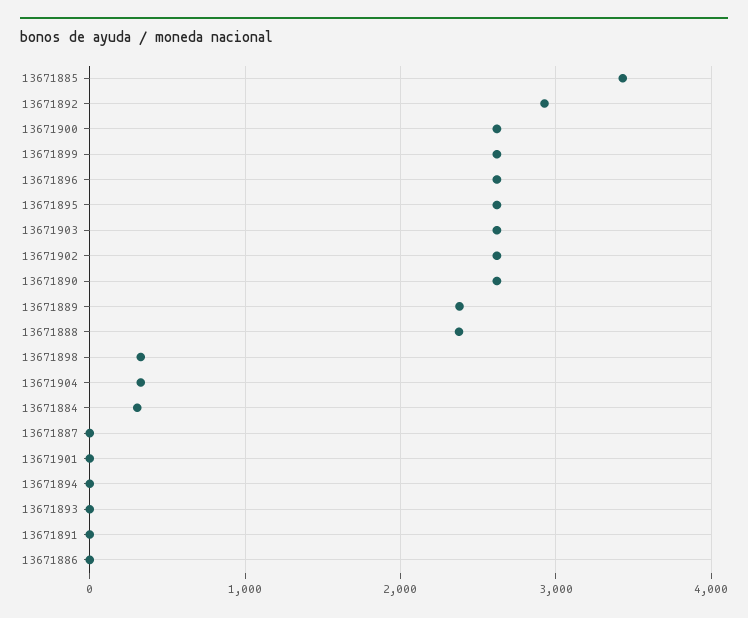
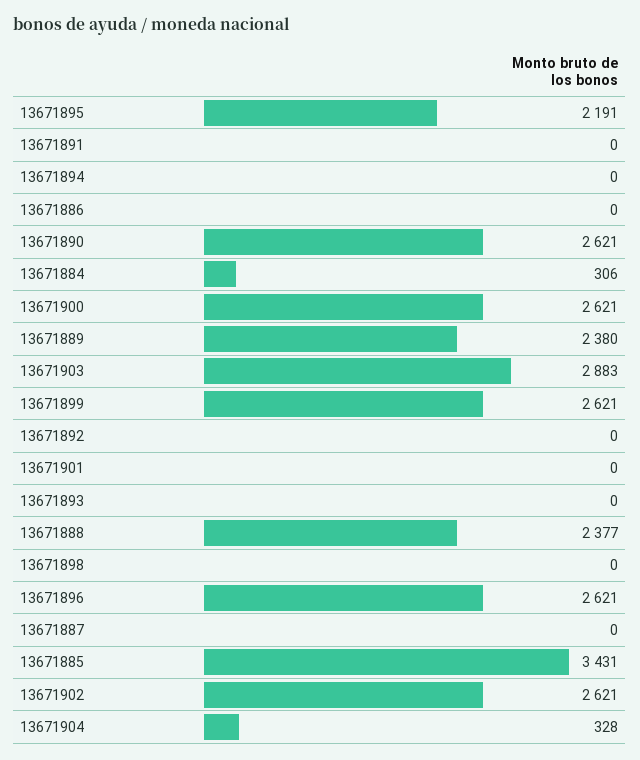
13671892: 2900 -> 0
13671895: 2600 -> 2191
13671903: 2600 -> 2883
13671898: 300 -> 0

